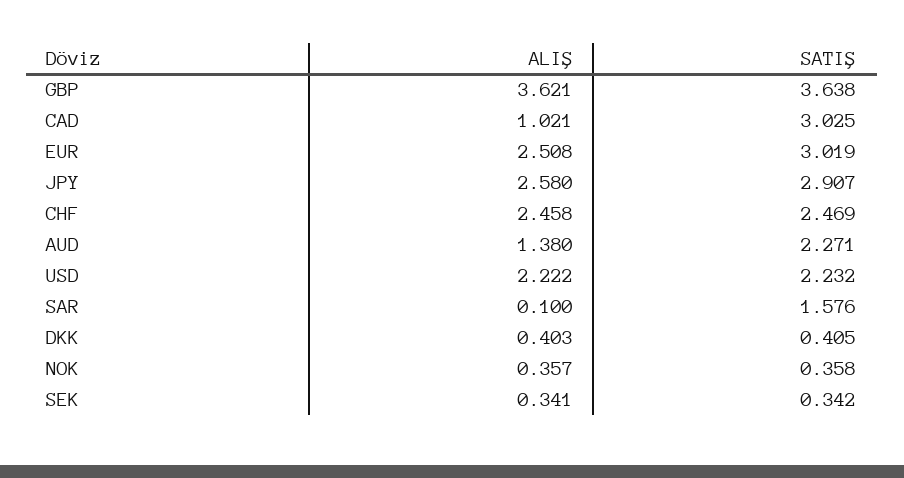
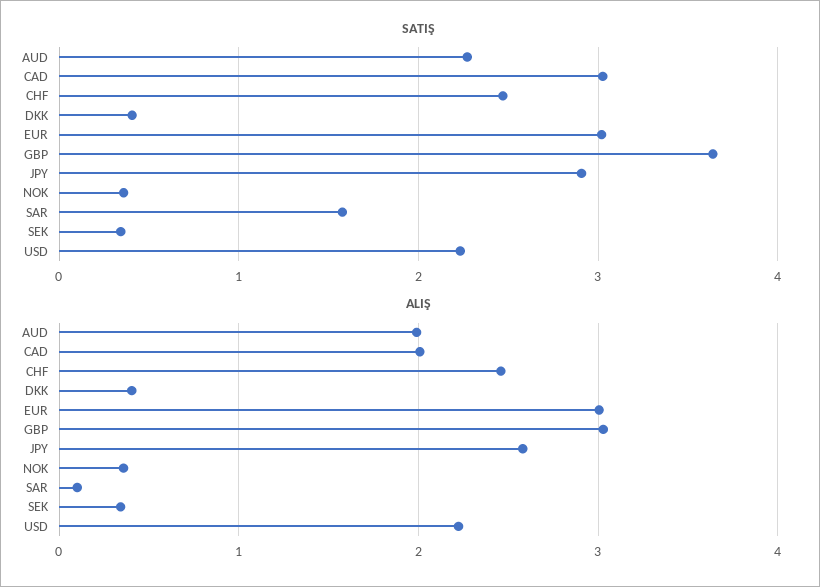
ALIŞ, GBP: 3.621 -> 3
ALIŞ, CAD: 1.021 -> 2
ALIŞ, EUR: 2.508 -> 3
ALIŞ, AUD: 1.38 -> 2

